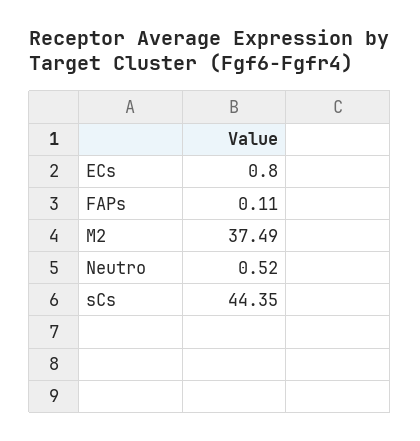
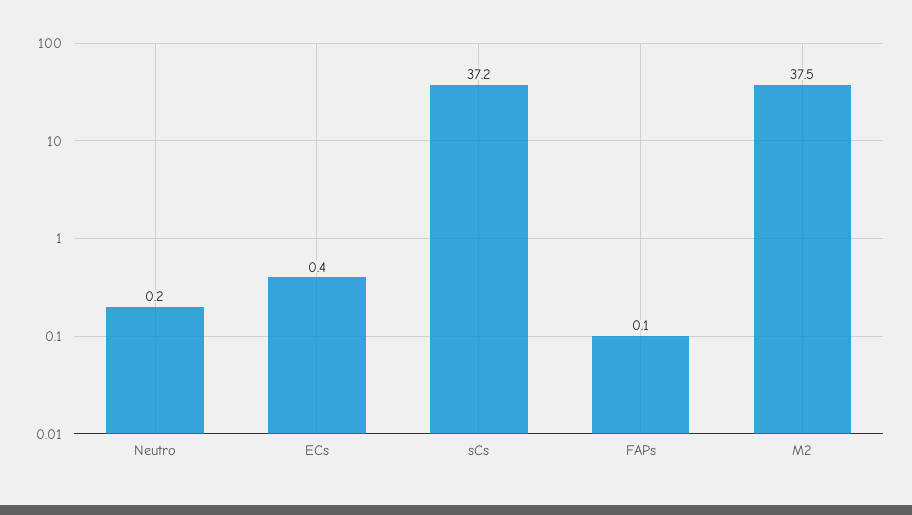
ECs: 0.8 -> 0.4
Neutro: 0.52 -> 0.2
sCs: 44.35 -> 37.2

